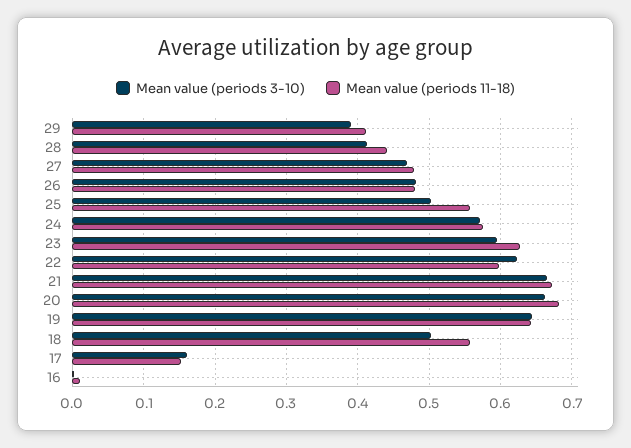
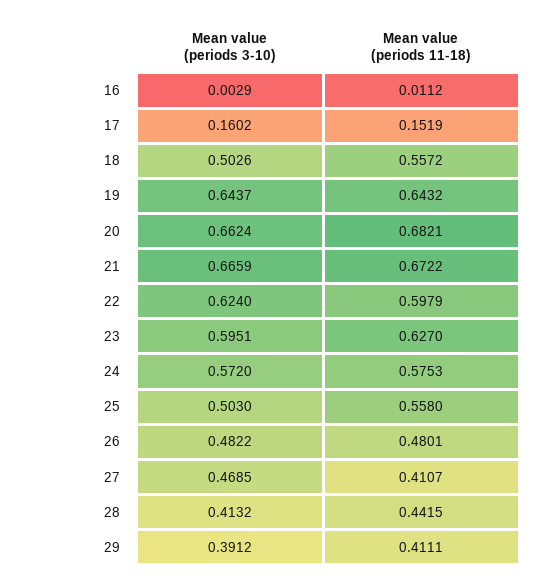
Mean value (periods 11-18), 27: 0.48 -> 0.4107

